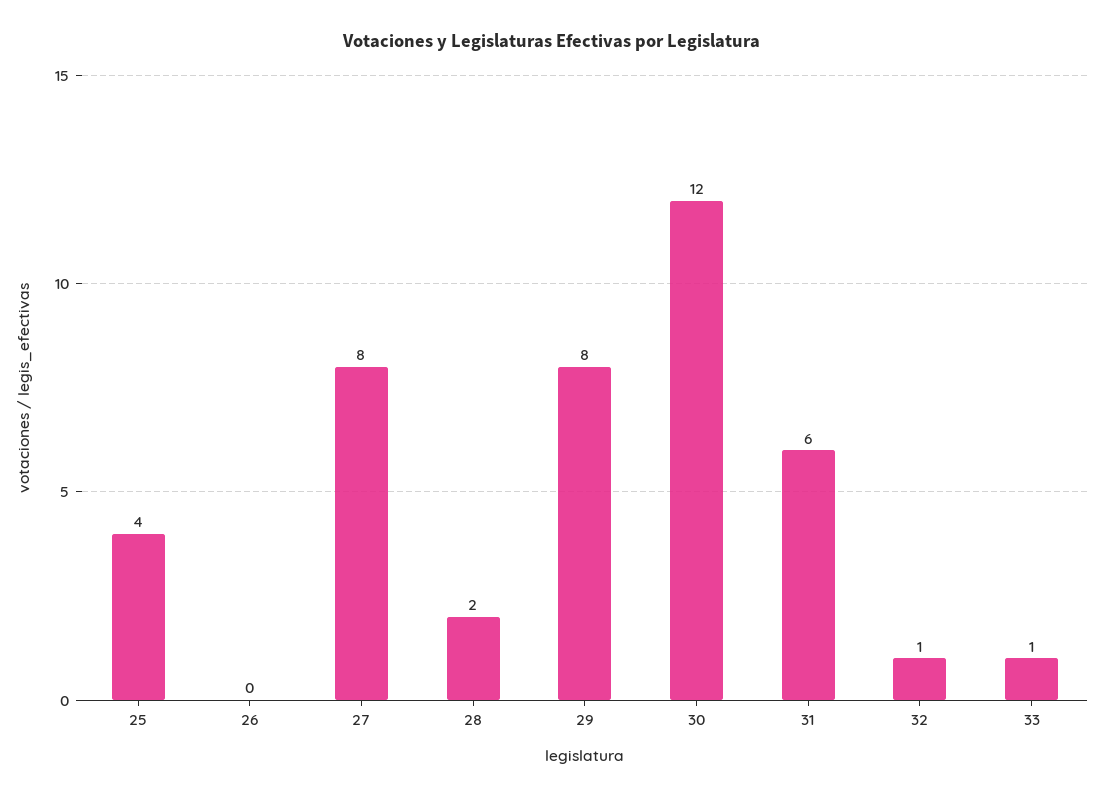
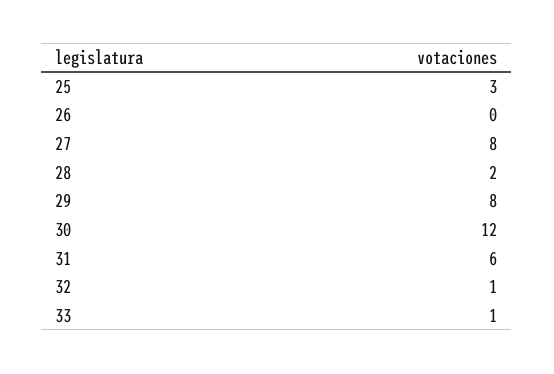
25: 4 -> 3

